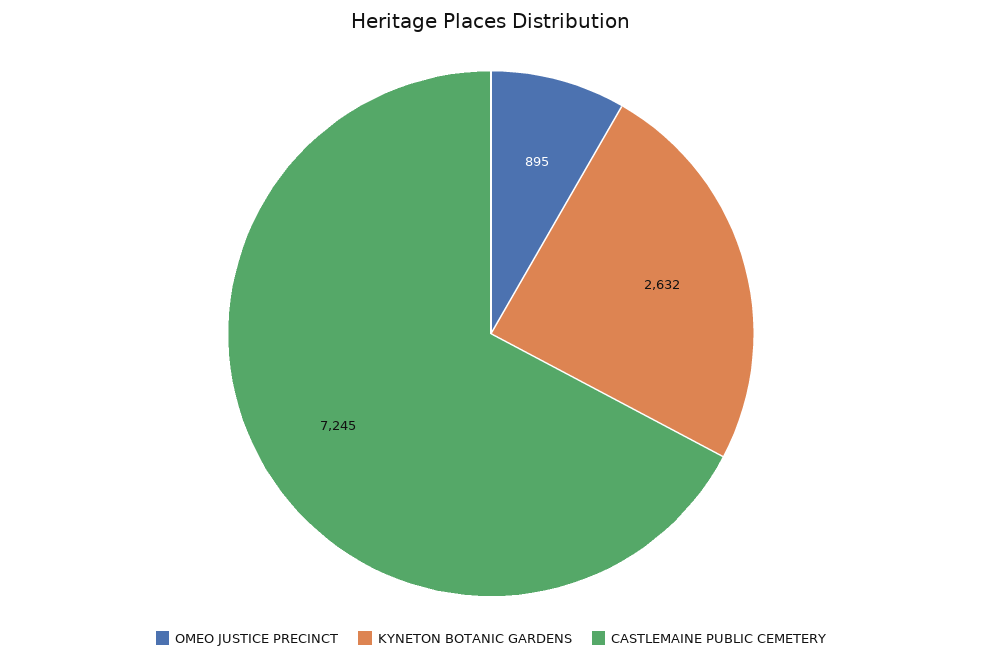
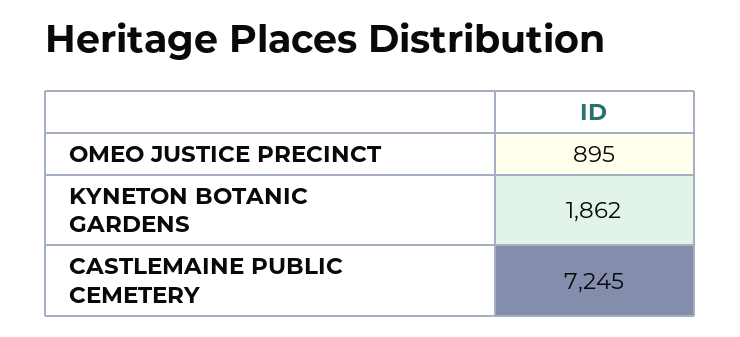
KYNETON BOTANIC GARDENS: 2632 -> 1862

